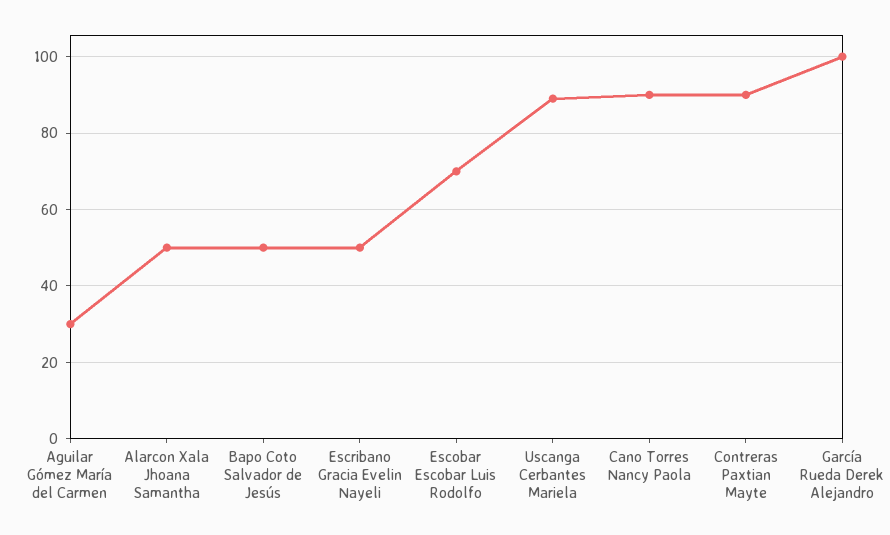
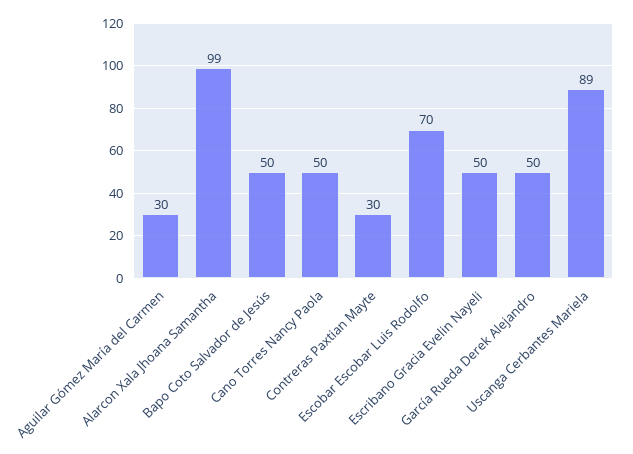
Alarcon Xala Jhoana Samantha: 50 -> 99
Cano Torres Nancy Paola: 90 -> 50
Contreras Paxtian Mayte: 90 -> 30
García Rueda Derek Alejandro: 100 -> 50

